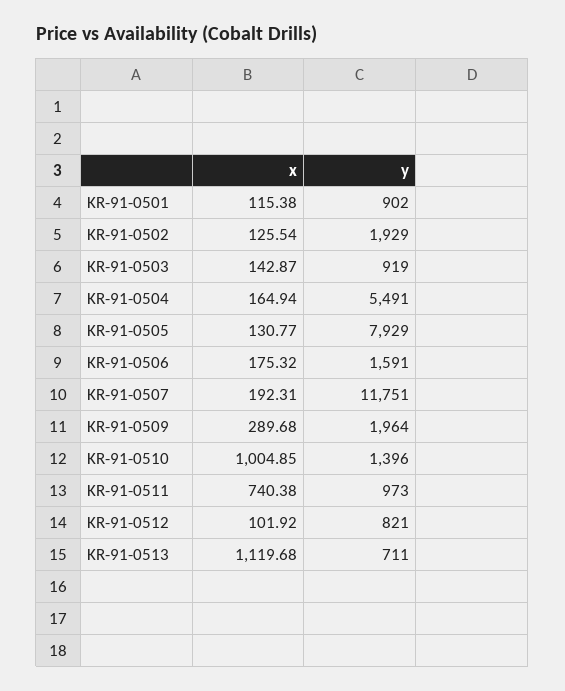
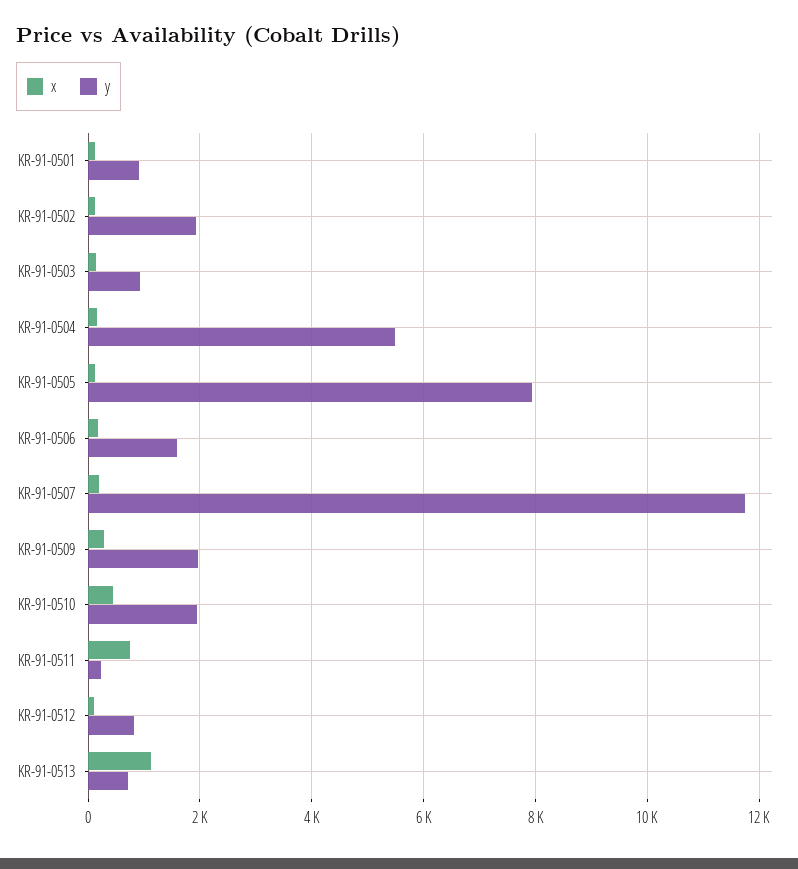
x, KR-91-0510: 1004.85 -> 400
y, KR-91-0510: 1396 -> 2000
y, KR-91-0511: 973 -> 200

